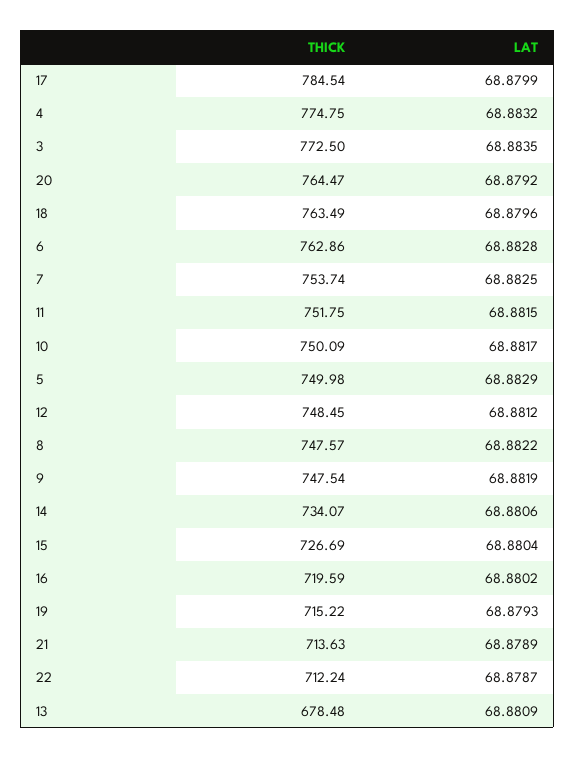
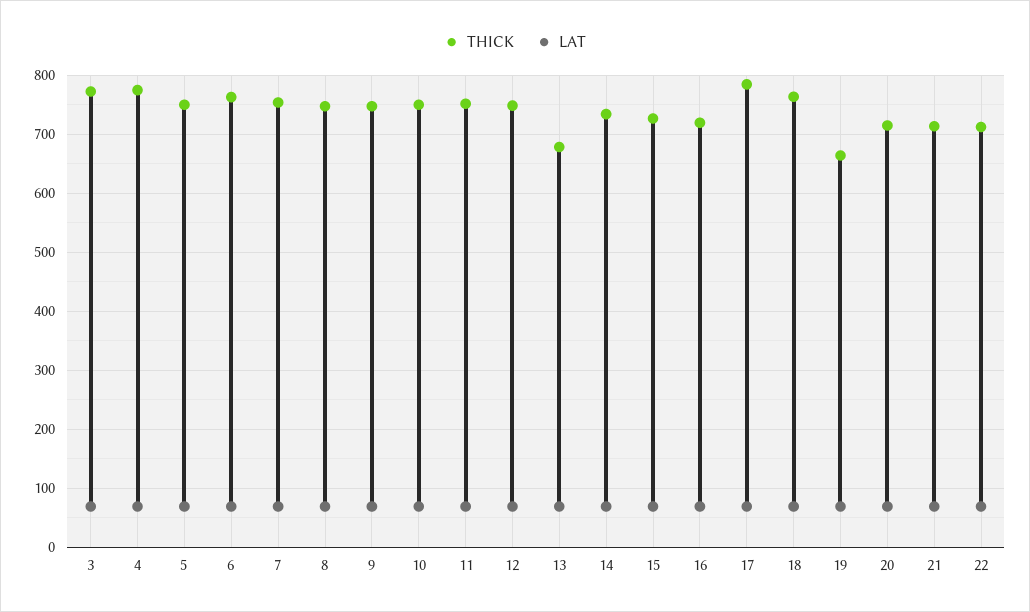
THICK, 20: 764.47 -> 720
THICK, 19: 715.22 -> 660

